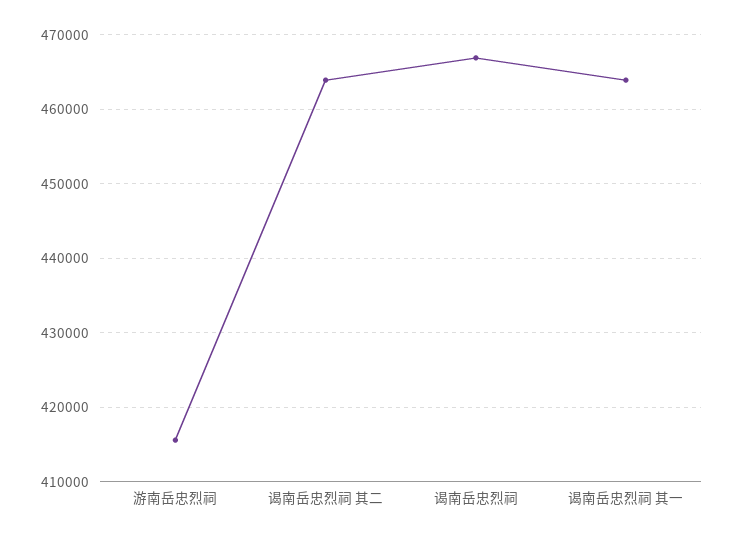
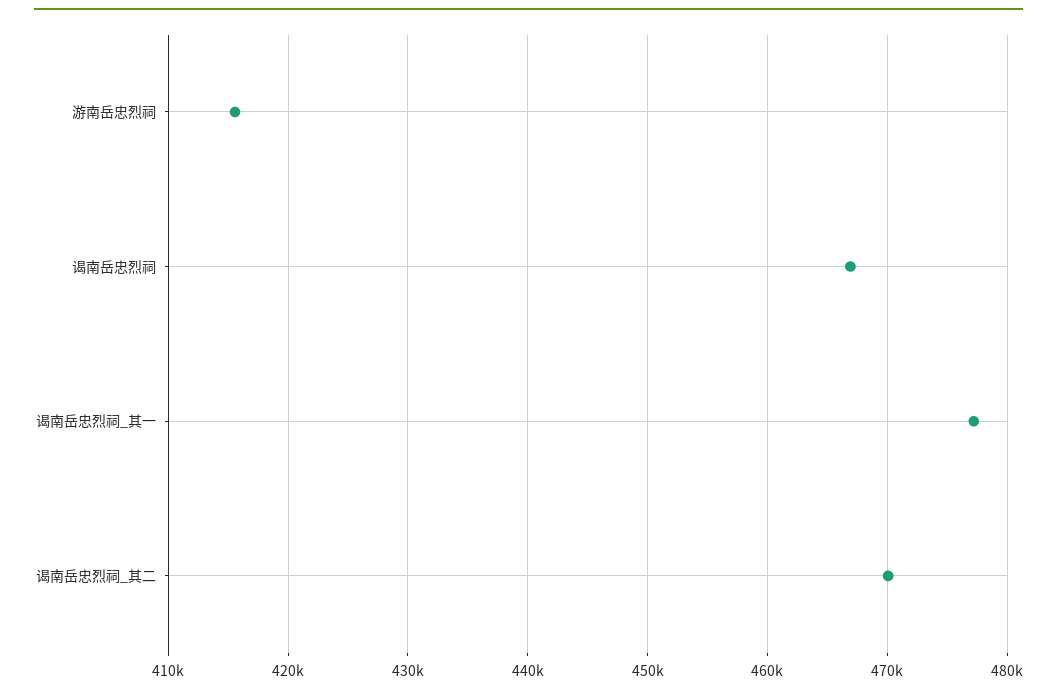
谒南岳忠烈祠 其二: 464000 -> 470000
谒南岳忠烈祠 其一: 464000 -> 477000

